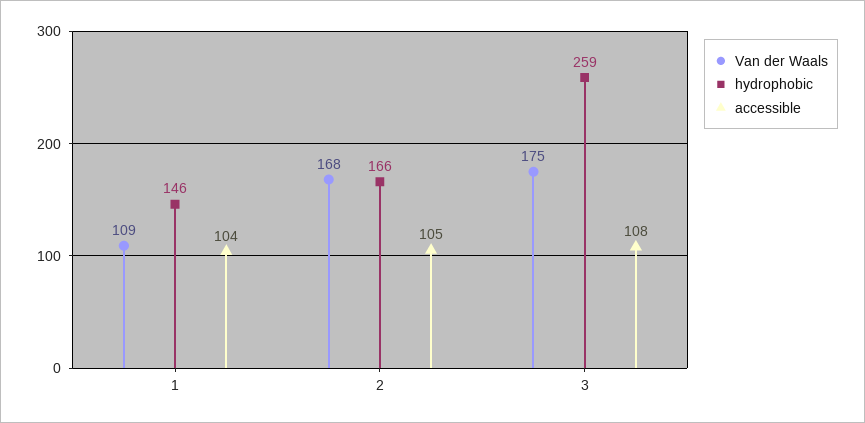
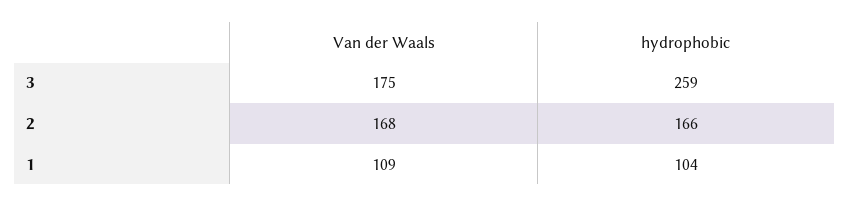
hydrophobic, 1: 146 -> 104
accessible, 1: 104 -> none
accessible, 2: 105 -> none
accessible, 3: 108 -> none

